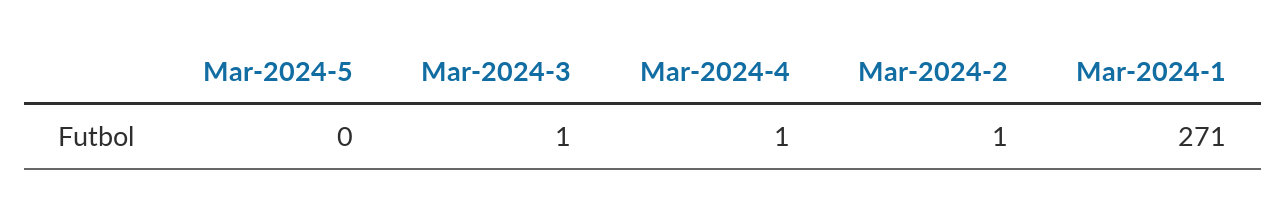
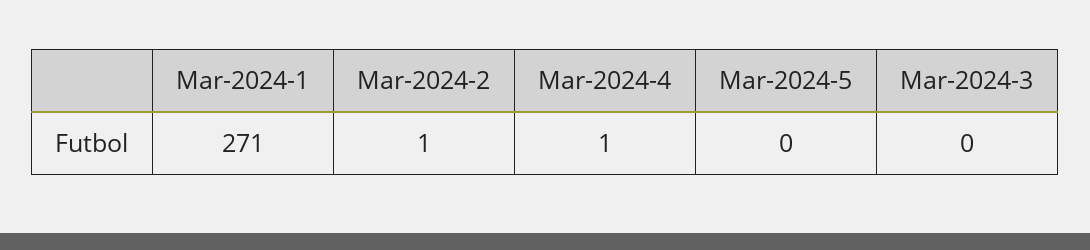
Mar-2024-3: 1 -> 0

